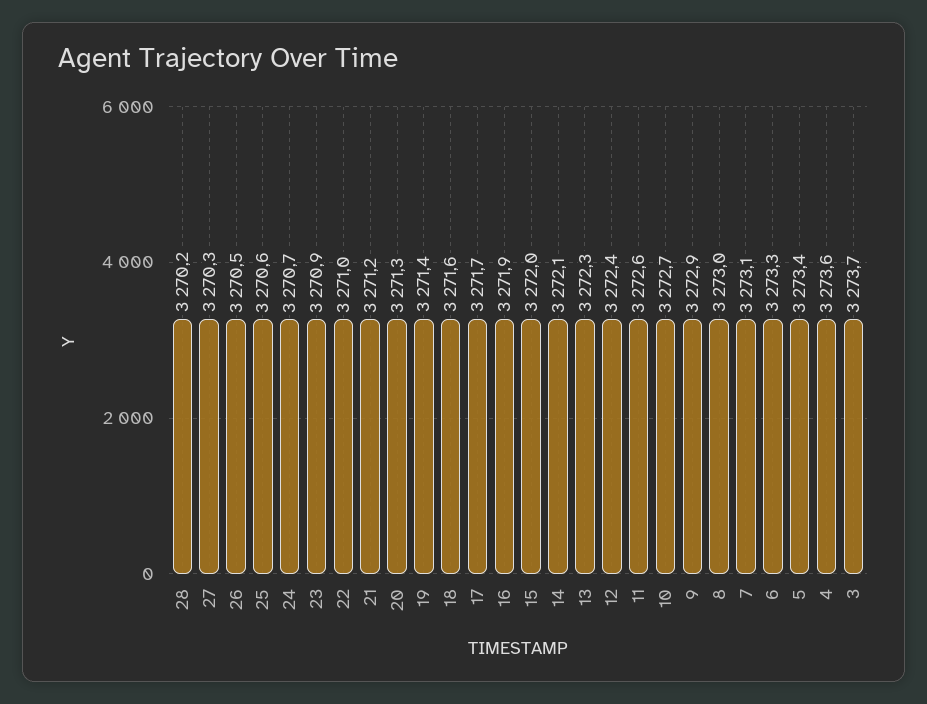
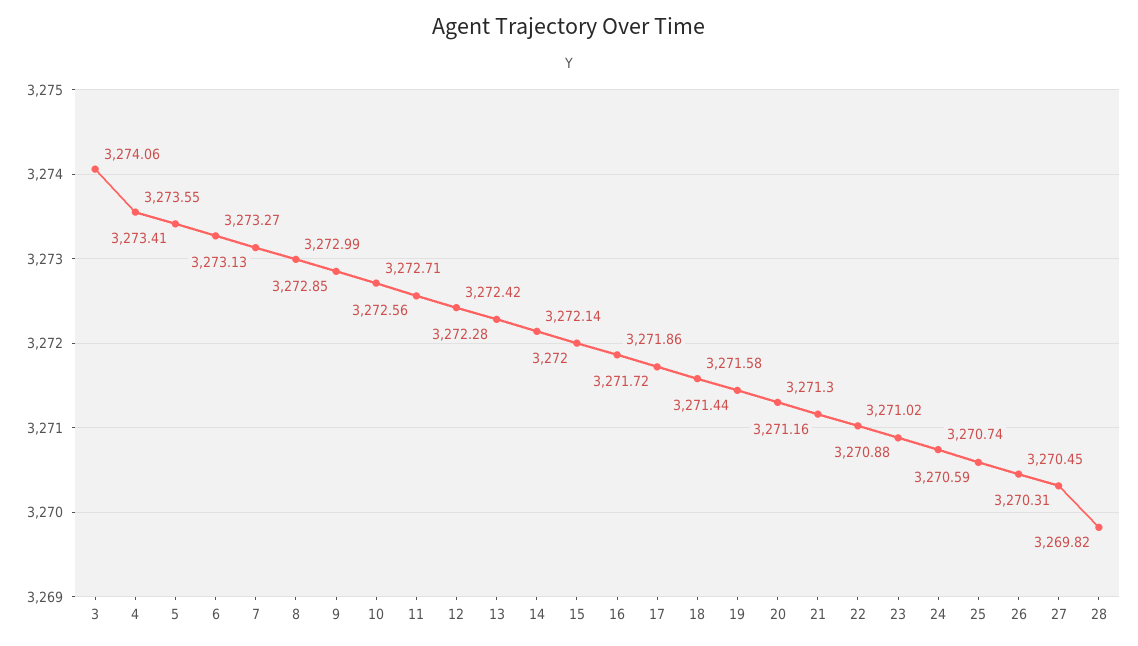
28: 3270.2 -> 3269.82
3: 3273.7 -> 3274.06

